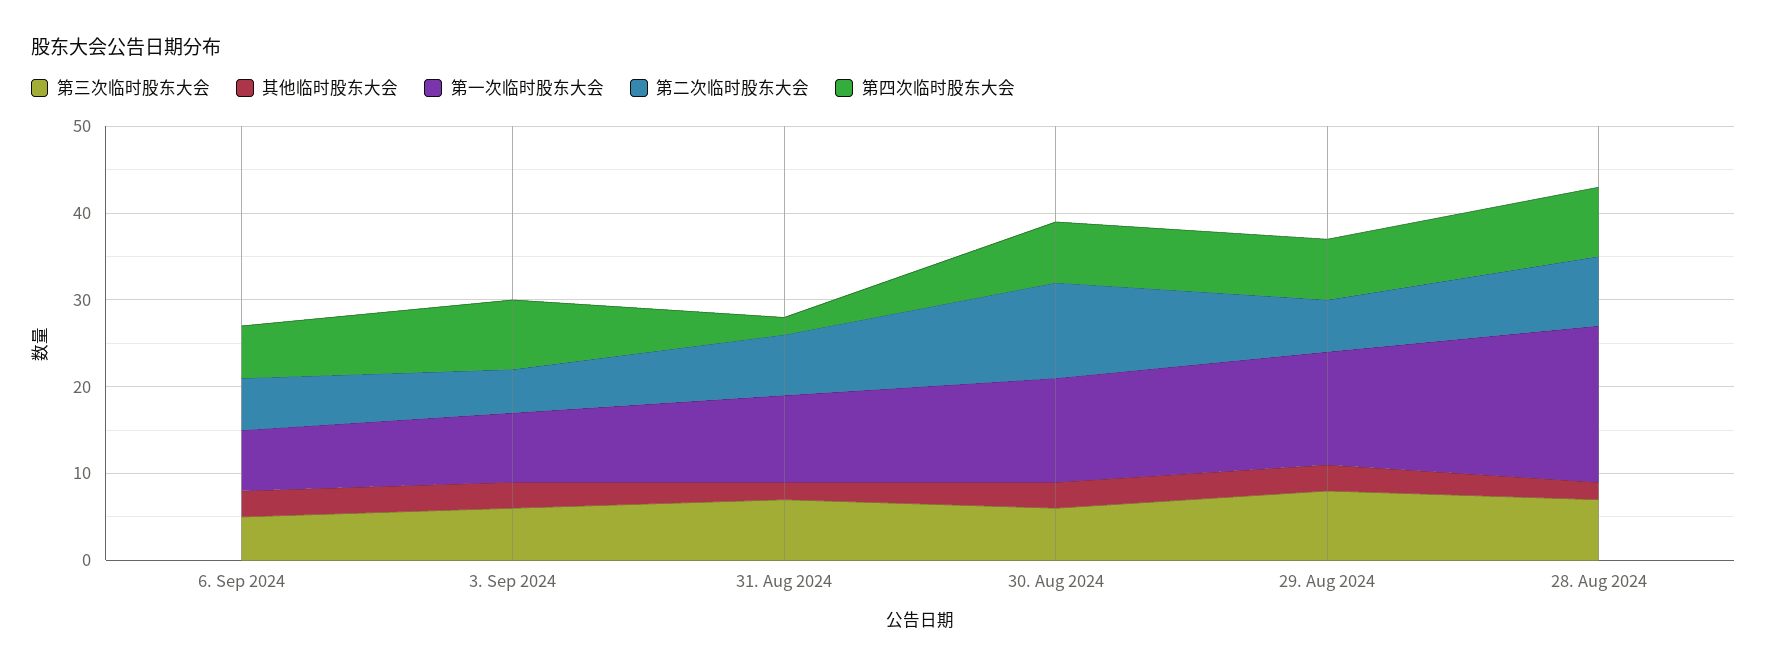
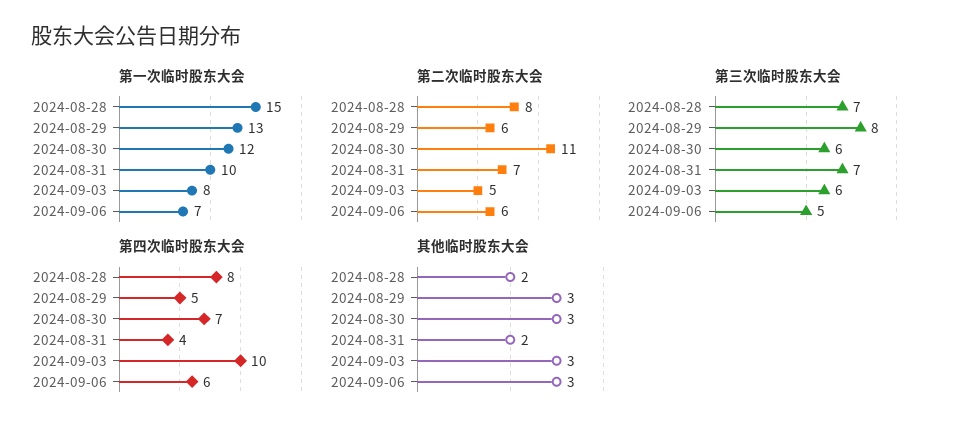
第四次临时股东大会, 3. Sep 2024: 8 -> 10
第四次临时股东大会, 31. Aug 2024: 2 -> 4
第四次临时股东大会, 29. Aug 2024: 7 -> 5
第一次临时股东大会, 28. Aug 2024: 18 -> 15

